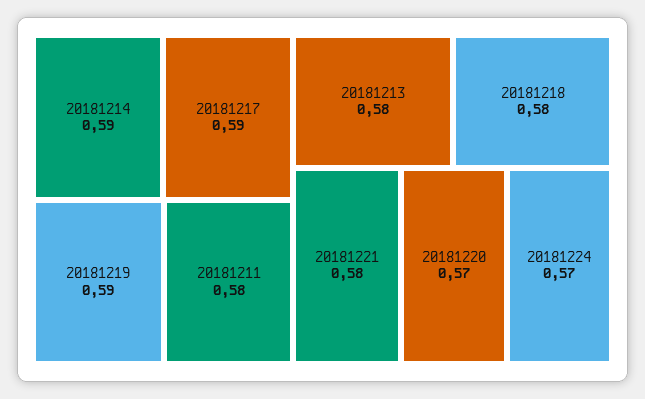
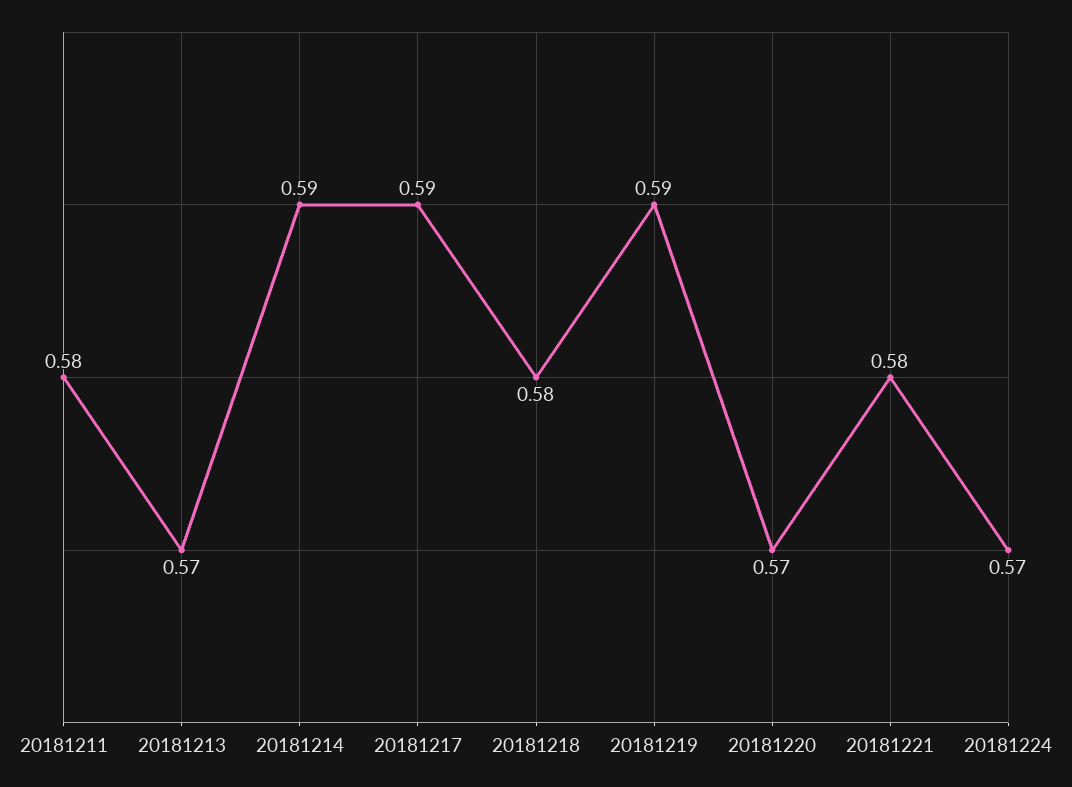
20181213: 0.58 -> 0.57

